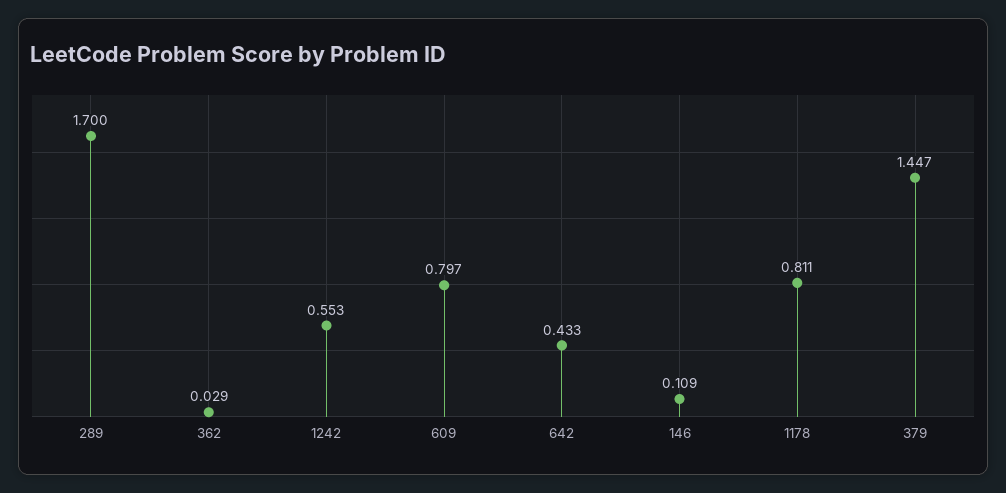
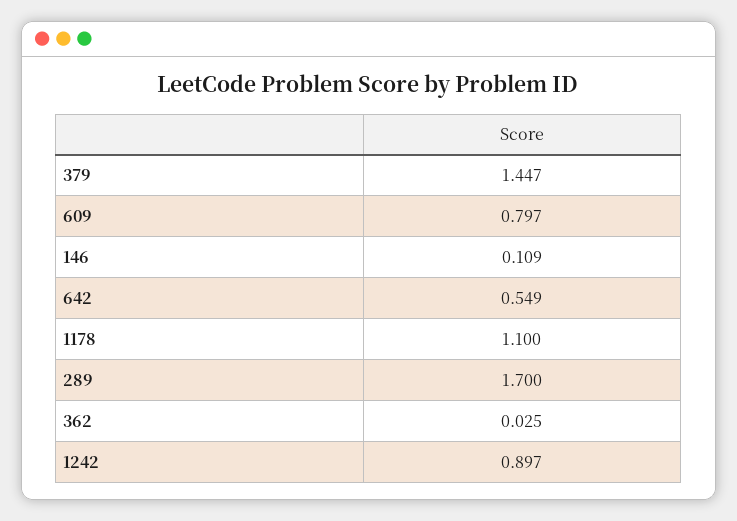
362: 0.029 -> 0.025
1242: 0.553 -> 0.897
642: 0.433 -> 0.549
1178: 0.811 -> 1.1

